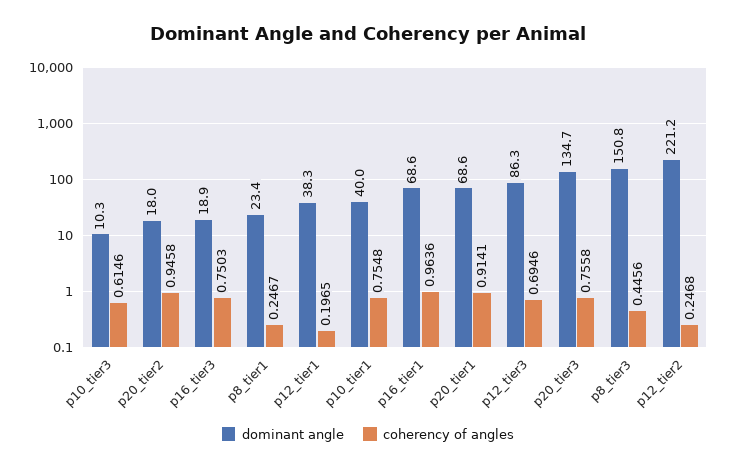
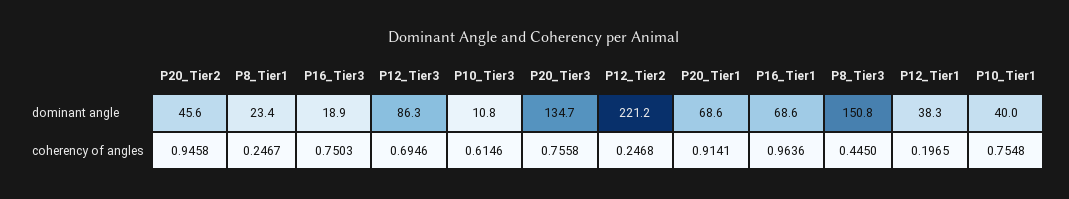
dominant angle, p10_tier3: 10.3 -> 10.8
dominant angle, p20_tier2: 18 -> 45.6
coherency of angles, p8_tier3: 0.4456 -> 0.445

